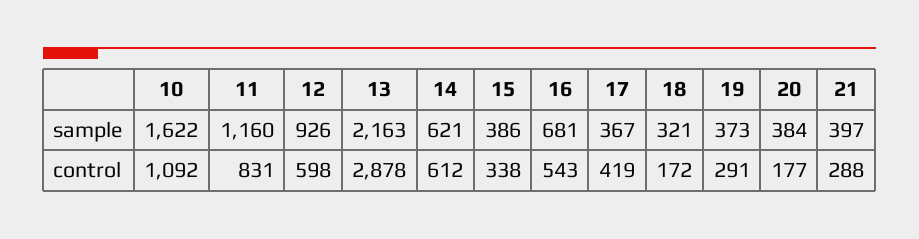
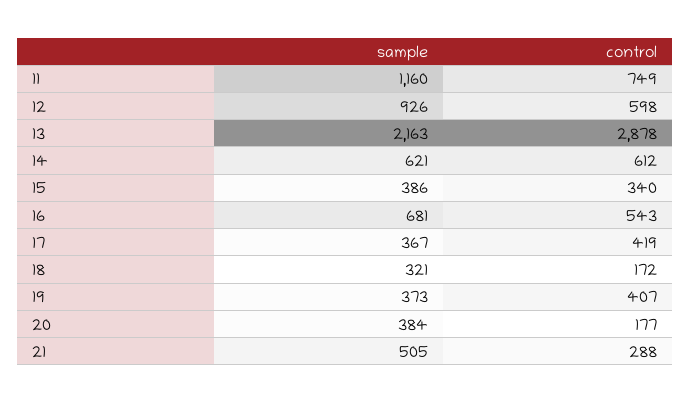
10, sample: 1622 -> none
21, sample: 397 -> 505
10, control: 1092 -> none
11, control: 831 -> 749
15, control: 338 -> 340
19, control: 291 -> 407

